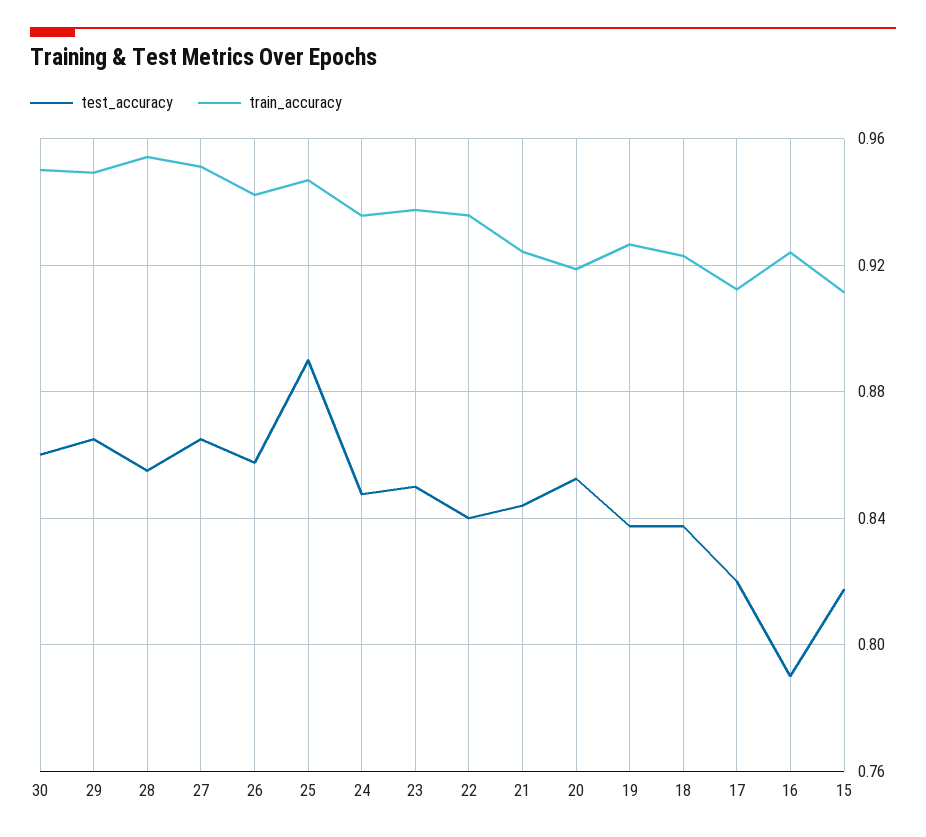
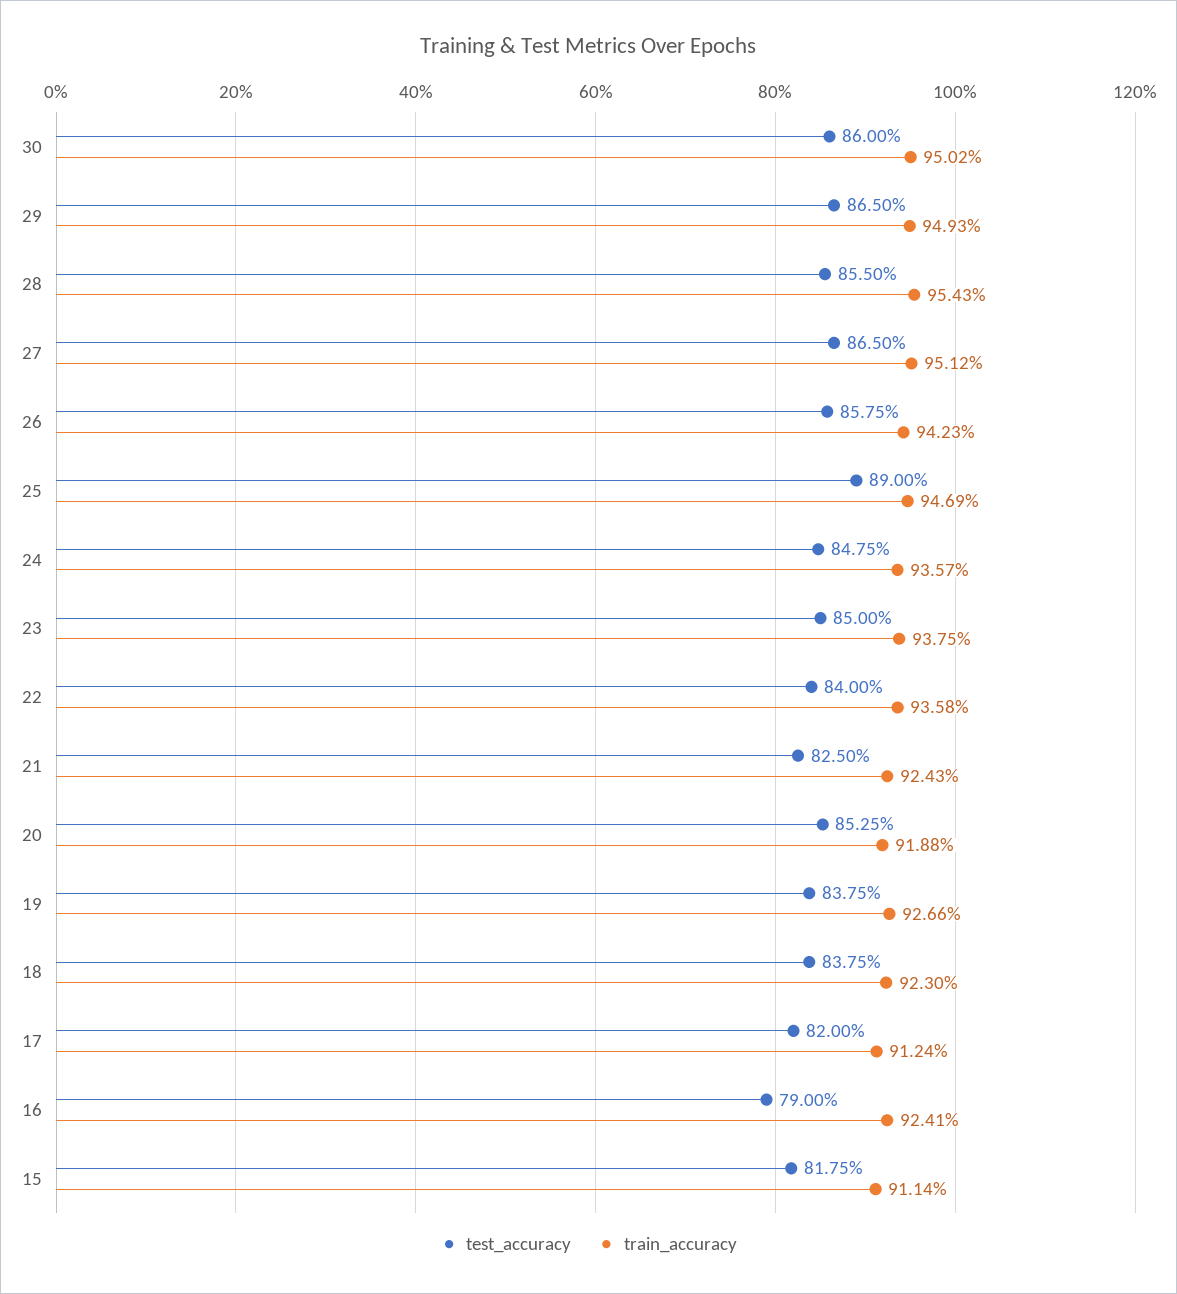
test_accuracy, 21: 0.845 -> 0.825

